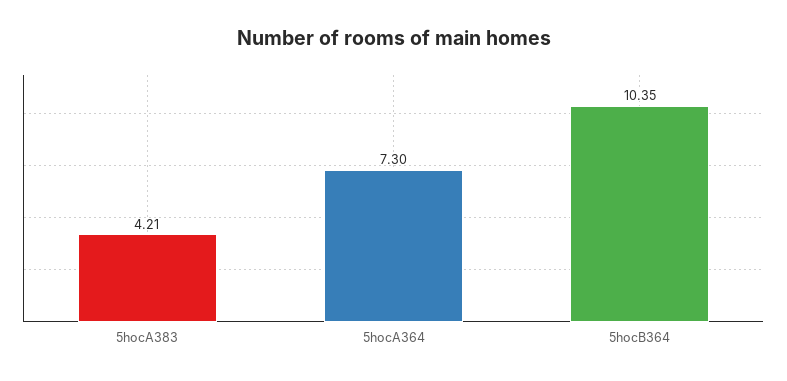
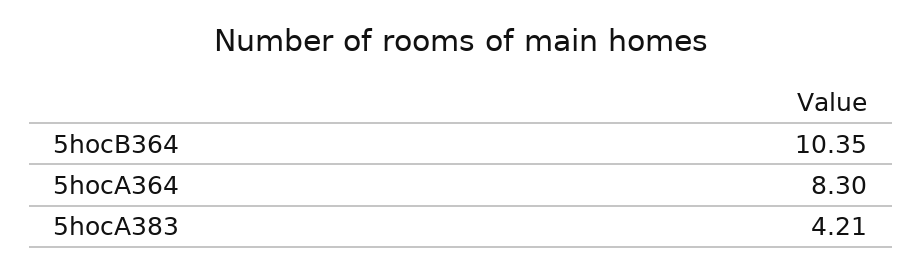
5hocA364: 7.3 -> 8.3

